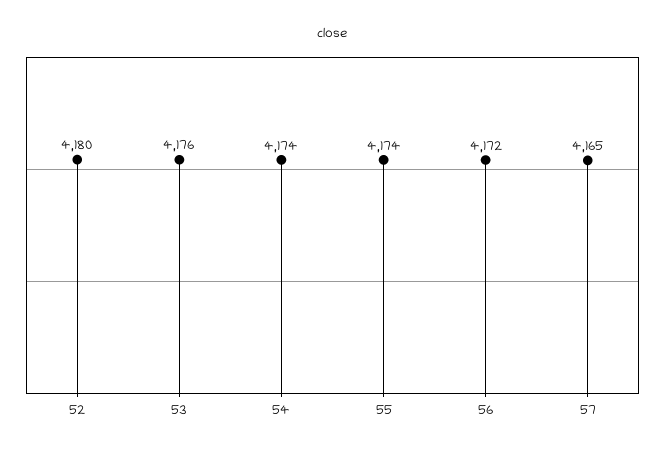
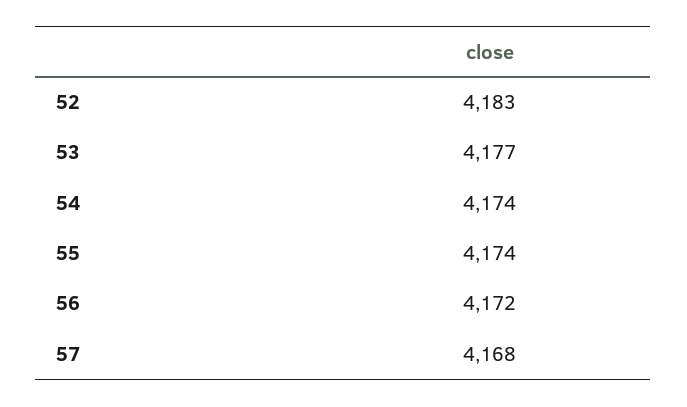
52: 4180 -> 4183
53: 4176 -> 4177
57: 4165 -> 4168

